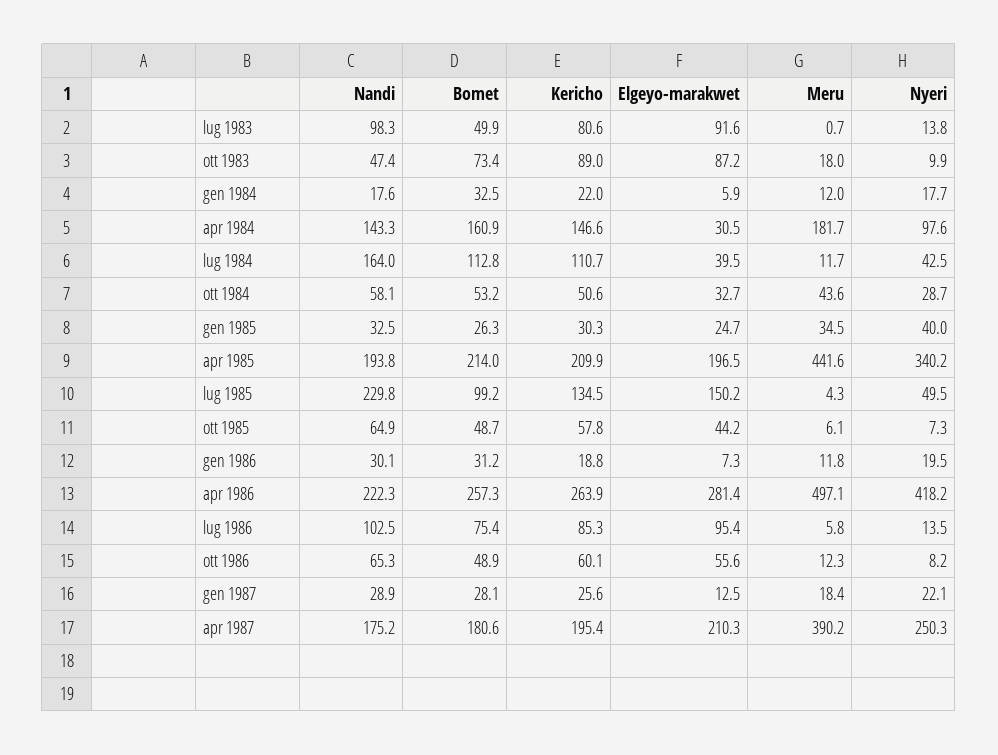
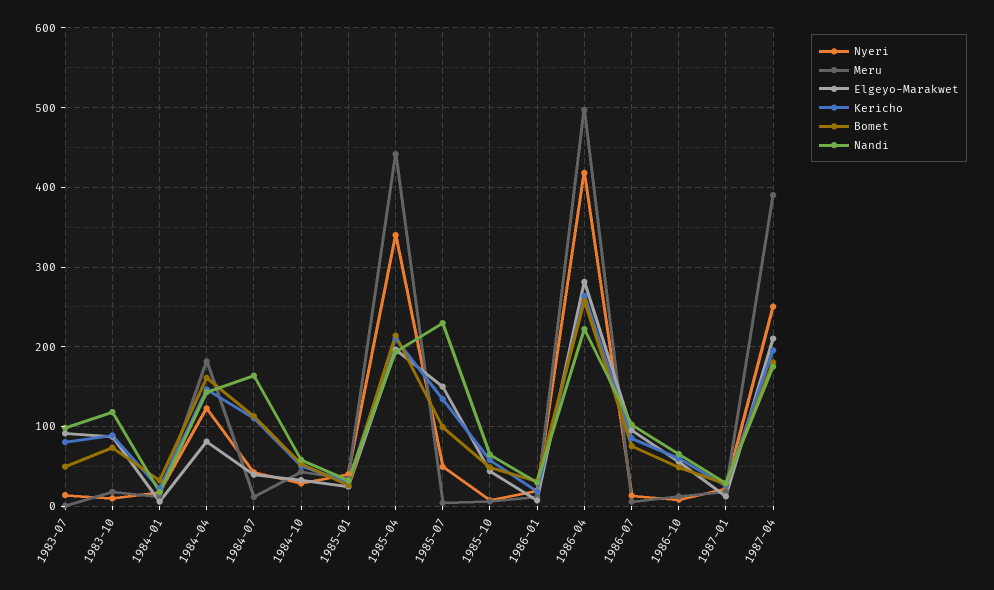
Nandi, ott 1983: 47.4 -> 120
Elgeyo-marakwet, apr 1984: 30.5 -> 80
Nyeri, apr 1984: 97.6 -> 120

